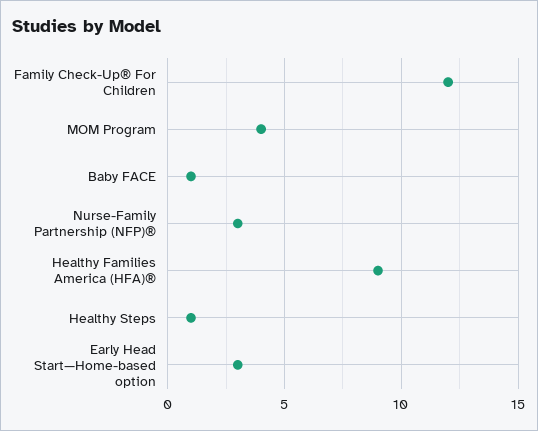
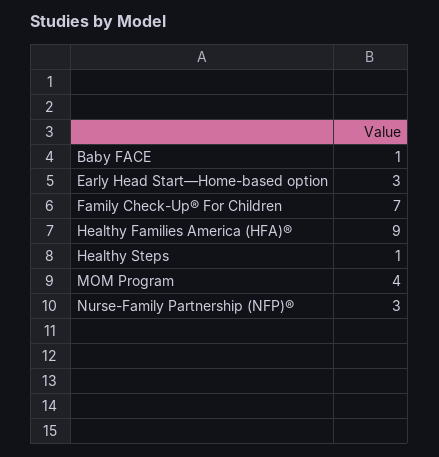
Family Check-Up® For Children: 12 -> 7

